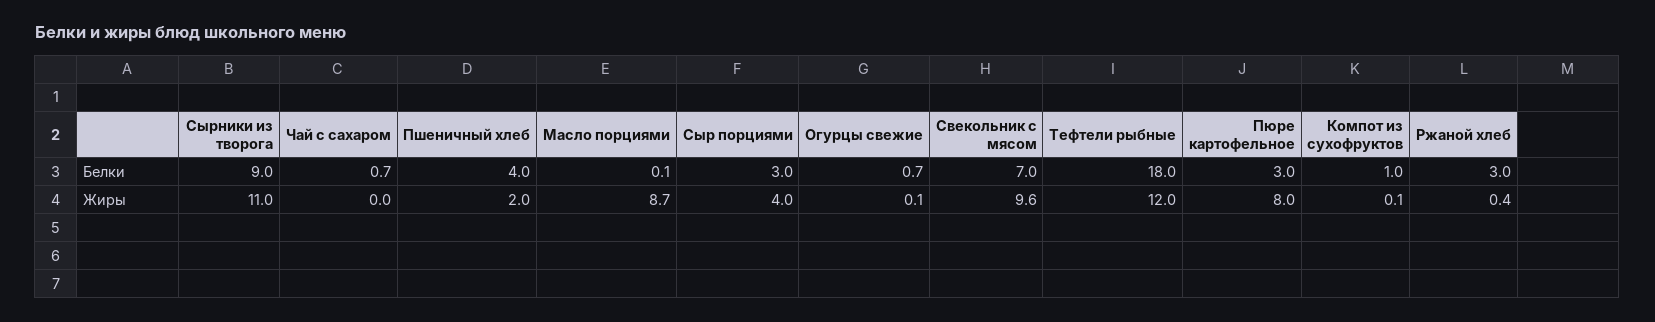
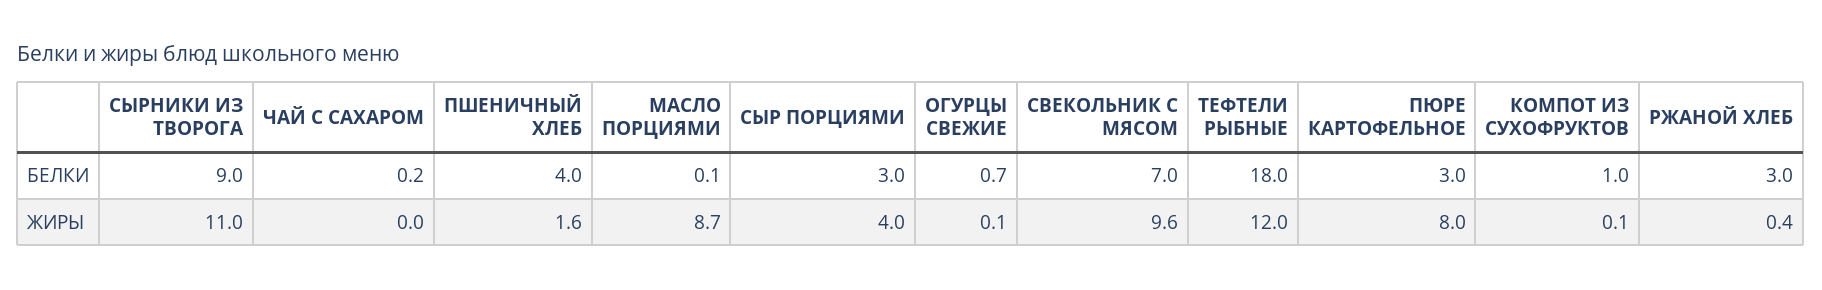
Чай с сахаром, Белки: 0.7 -> 0.2
Пшеничный хлеб, Жиры: 2 -> 1.6

